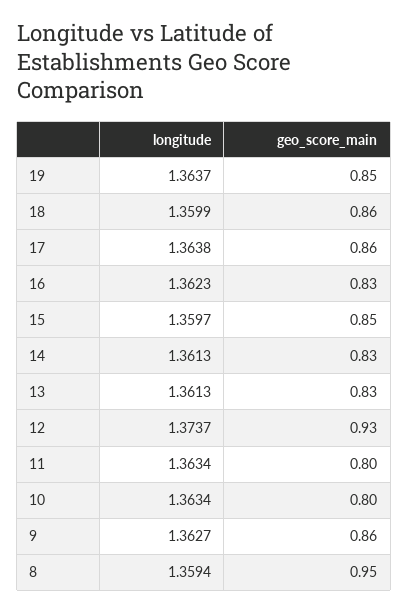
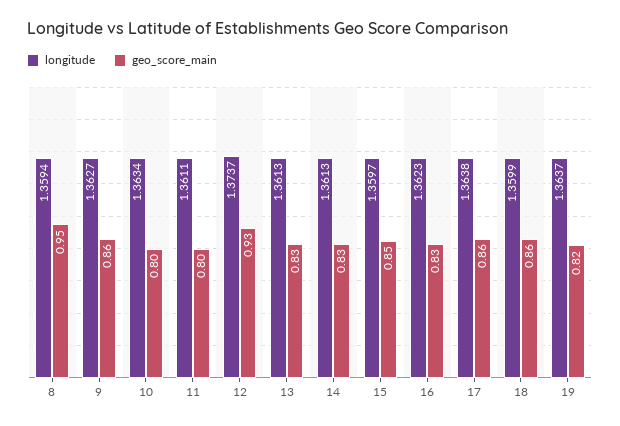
geo_score_main, 19: 0.85 -> 0.82
longitude, 11: 1.3634 -> 1.3611

